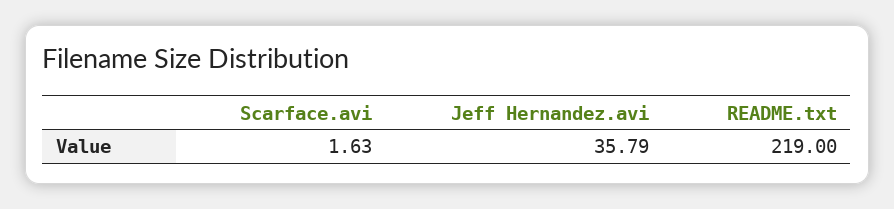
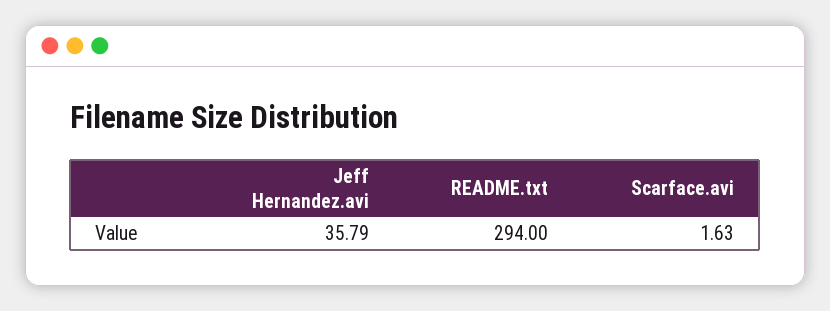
README.txt: 219 -> 294

